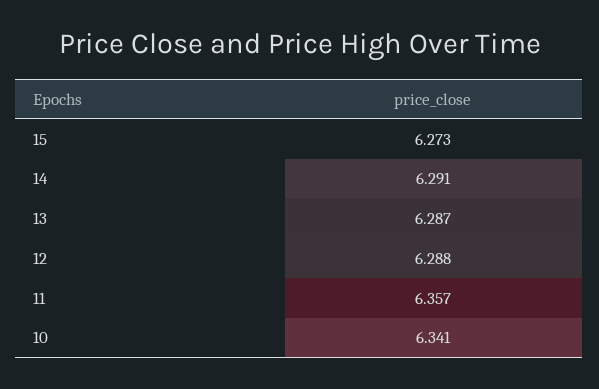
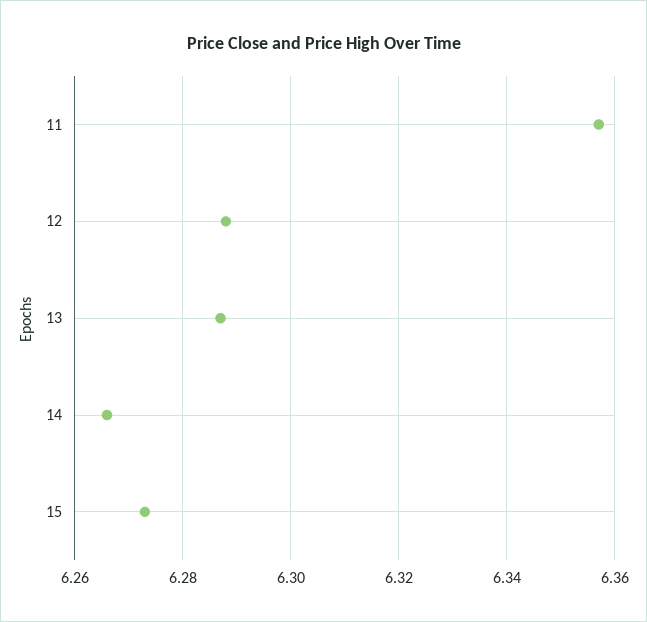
14: 6.291 -> 6.265
10: 6.341 -> none

